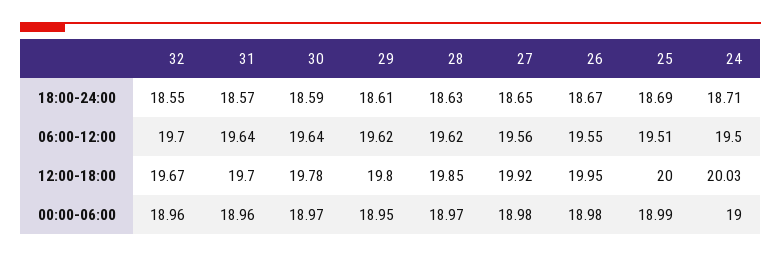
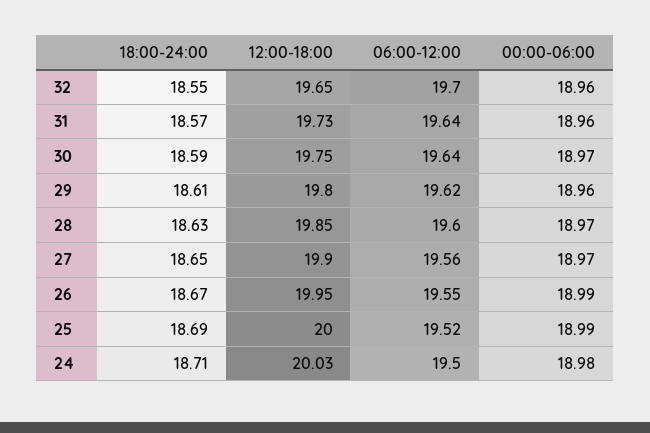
28, 06:00-12:00: 19.62 -> 19.6
25, 06:00-12:00: 19.51 -> 19.52
32, 12:00-18:00: 19.67 -> 19.65
31, 12:00-18:00: 19.7 -> 19.73
30, 12:00-18:00: 19.78 -> 19.75
27, 12:00-18:00: 19.92 -> 19.9
29, 00:00-06:00: 18.95 -> 18.96
27, 00:00-06:00: 18.98 -> 18.97
26, 00:00-06:00: 18.98 -> 18.99
24, 00:00-06:00: 19 -> 18.98

